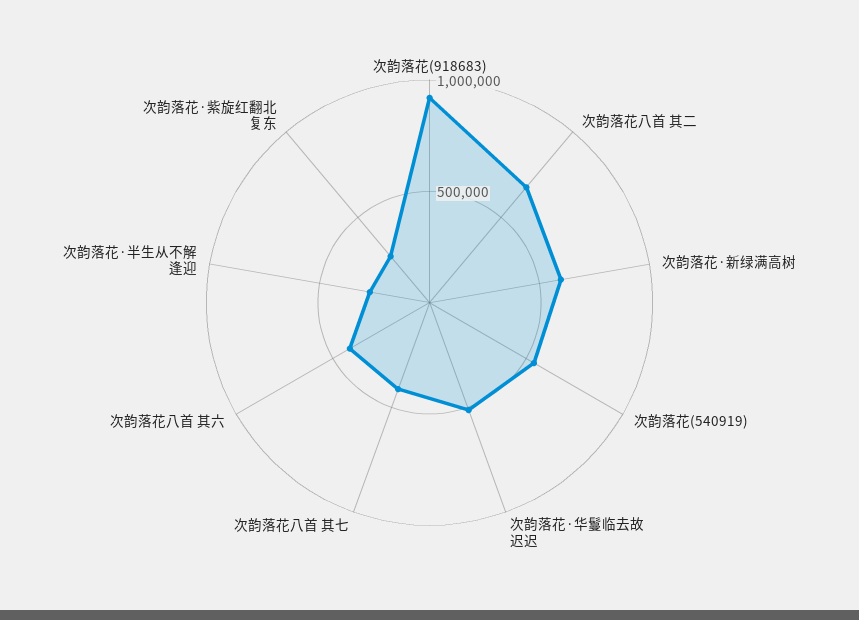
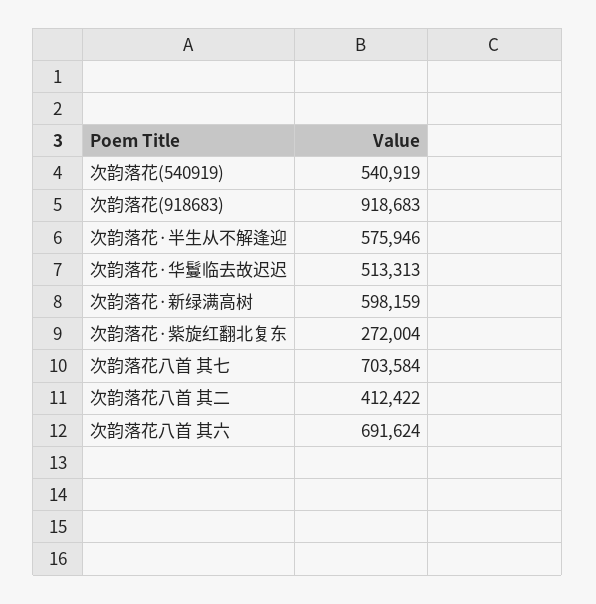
次韵落花八首 其二: 700000 -> 412422
次韵落花八首 其七: 400000 -> 703584
次韵落花八首 其六: 400000 -> 691624
次韵落花·半生从不解逢迎: 300000 -> 575946

